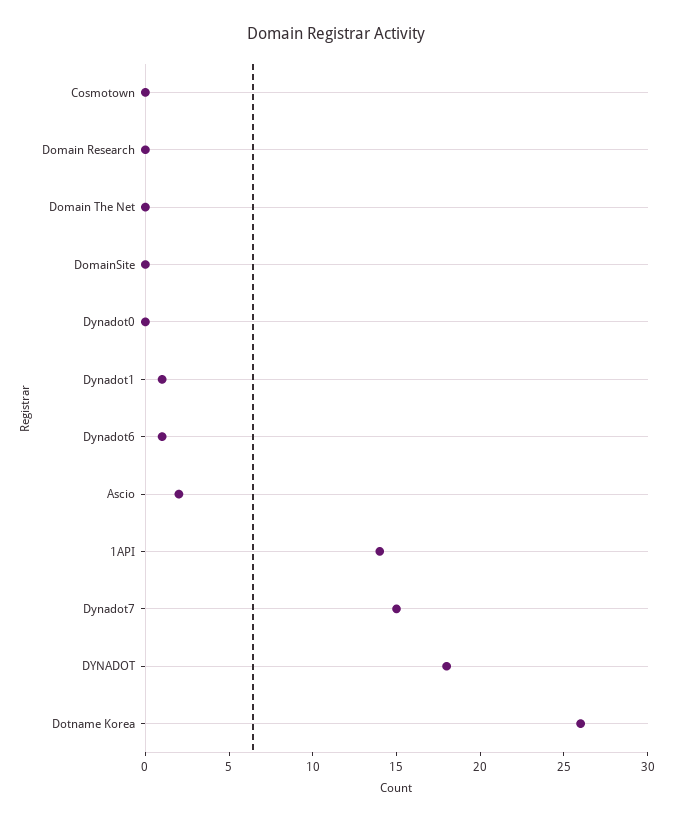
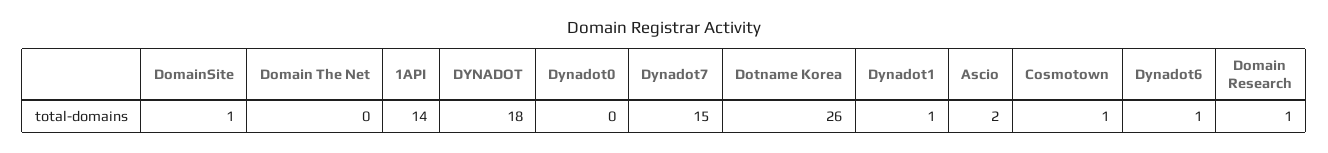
Cosmotown: 0 -> 1
Domain Research: 0 -> 1
DomainSite: 0 -> 1

